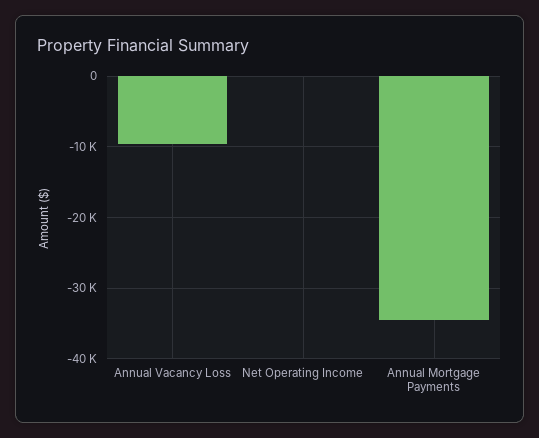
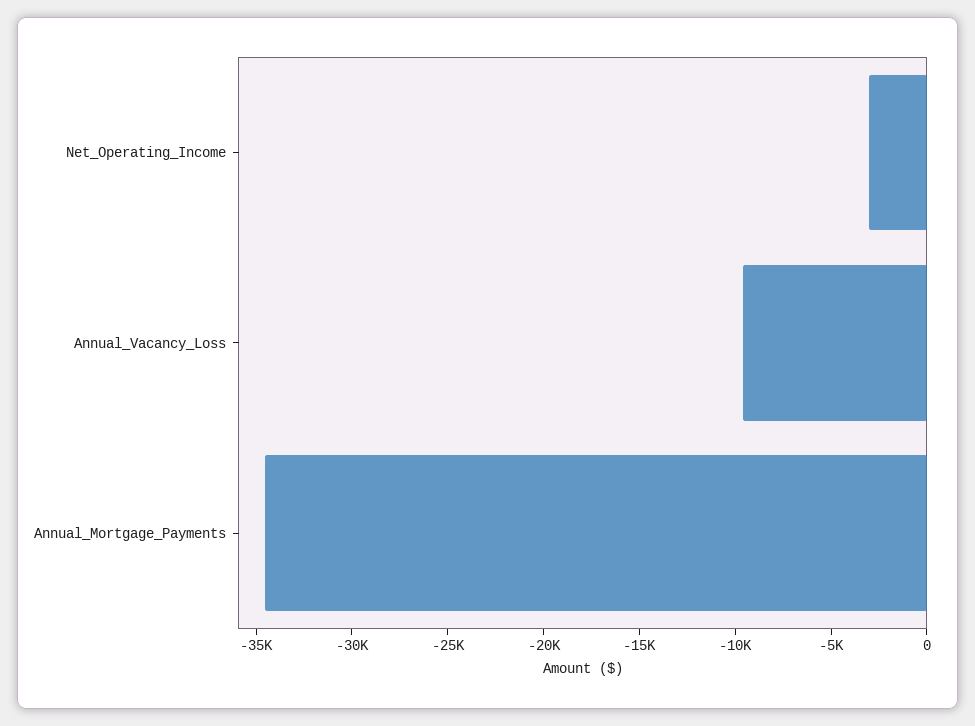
Net Operating Income: 0 -> -3000

